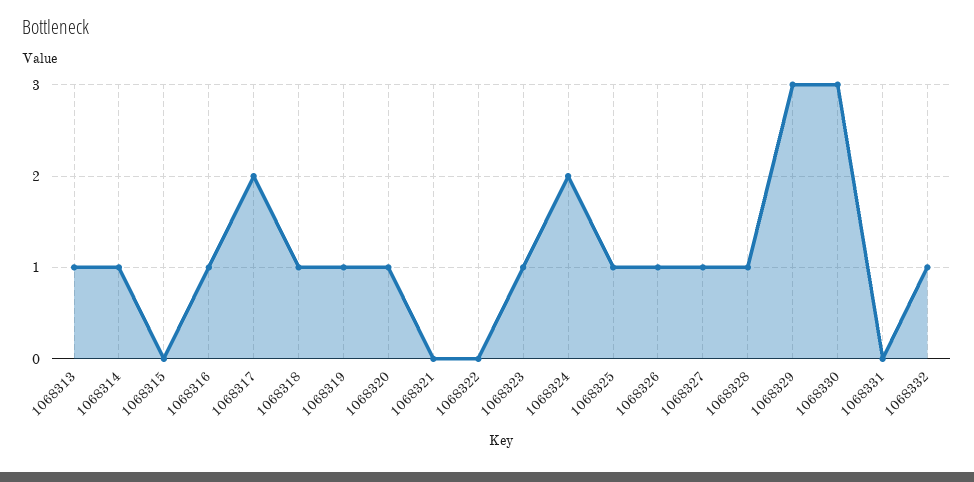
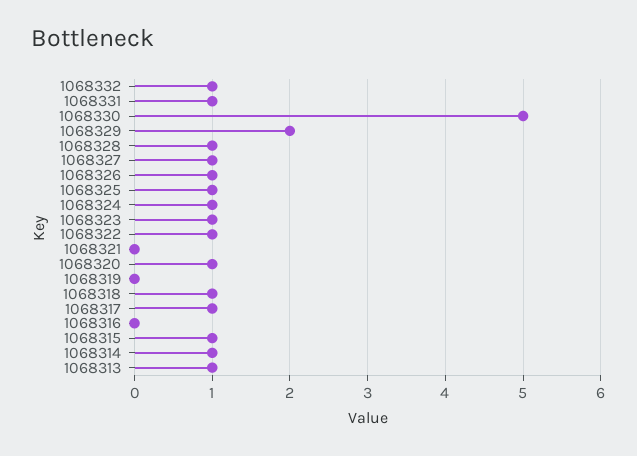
1068315: 0 -> 1
1068316: 1 -> 0
1068317: 2 -> 1
1068319: 1 -> 0
1068322: 0 -> 1
1068324: 2 -> 1
1068329: 3 -> 2
1068330: 3 -> 5
1068331: 0 -> 1

